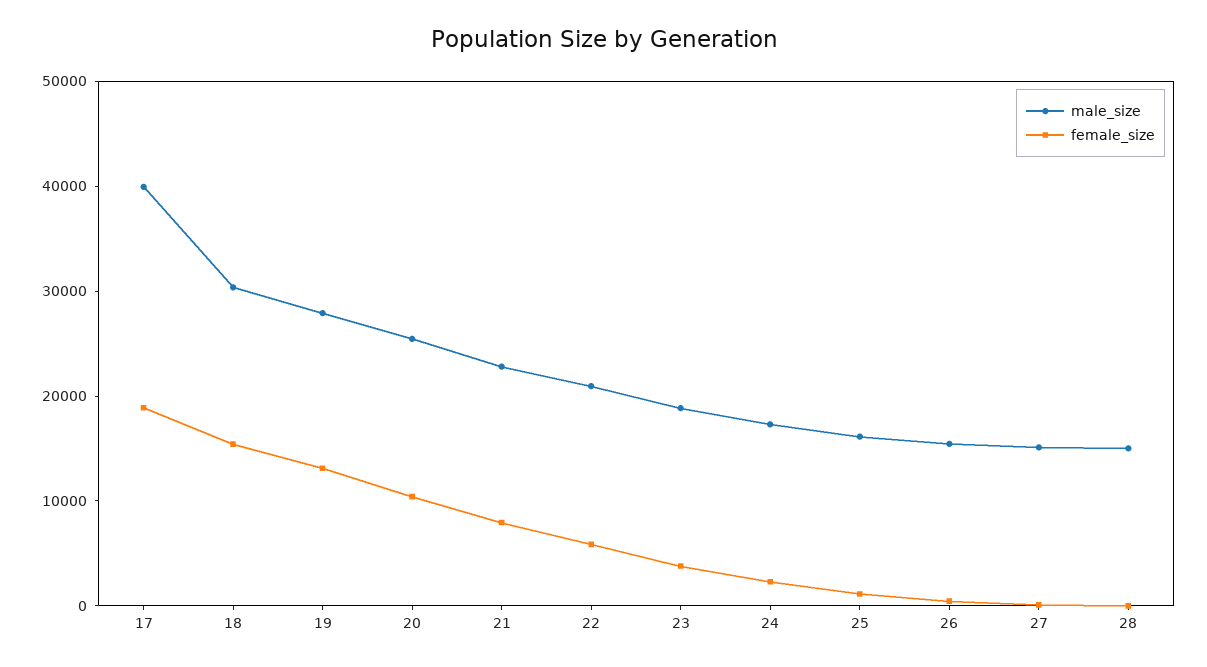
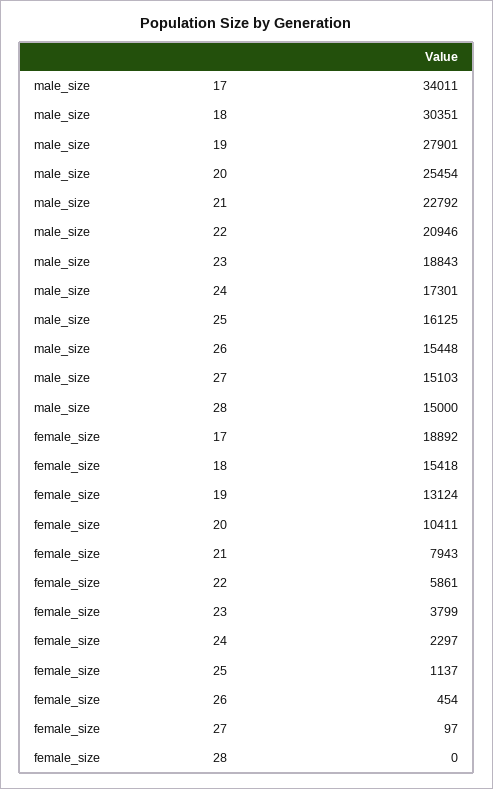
male_size, 17: 40000 -> 34011

